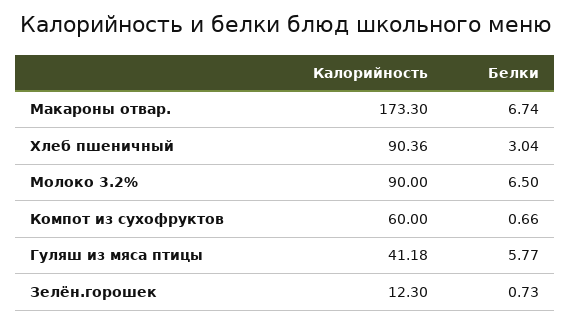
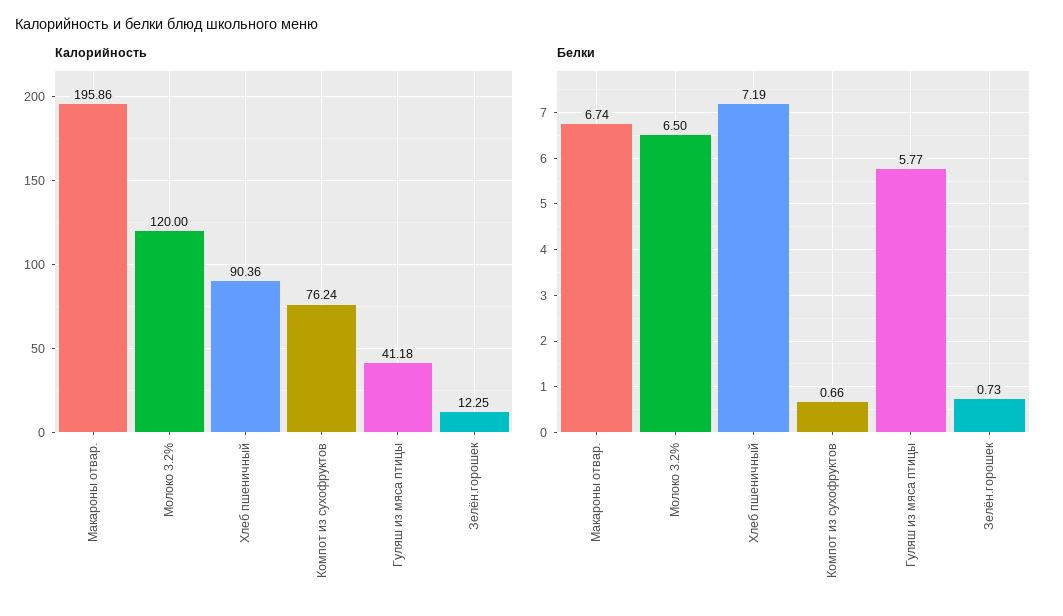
Калорийность, Макароны отвар.: 173.3 -> 195.86
Белки, Хлеб пшеничный: 3.04 -> 7.19
Калорийность, Молоко 3.2%: 90 -> 120
Калорийность, Компот из сухофруктов: 60 -> 76.24
Калорийность, Зелён.горошек: 12.3 -> 12.25

